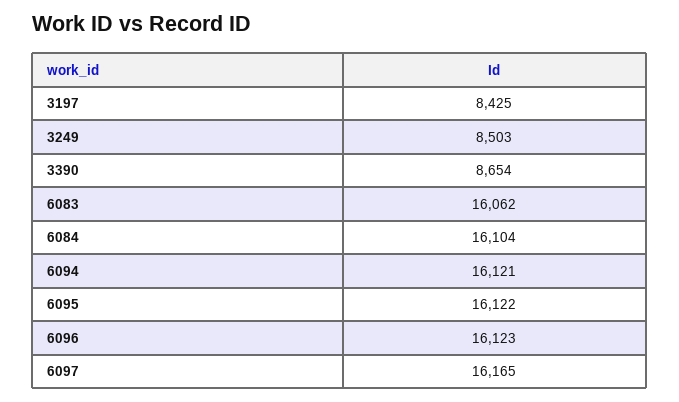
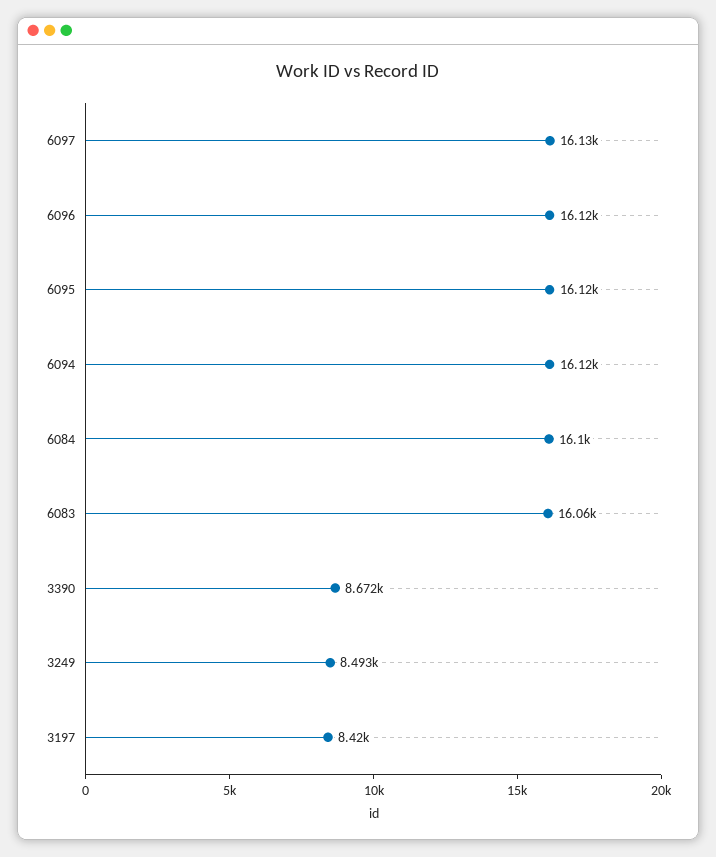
3197: 8425 -> 8420
3249: 8503 -> 8493
3390: 8654 -> 8672
6097: 16165 -> 16130

